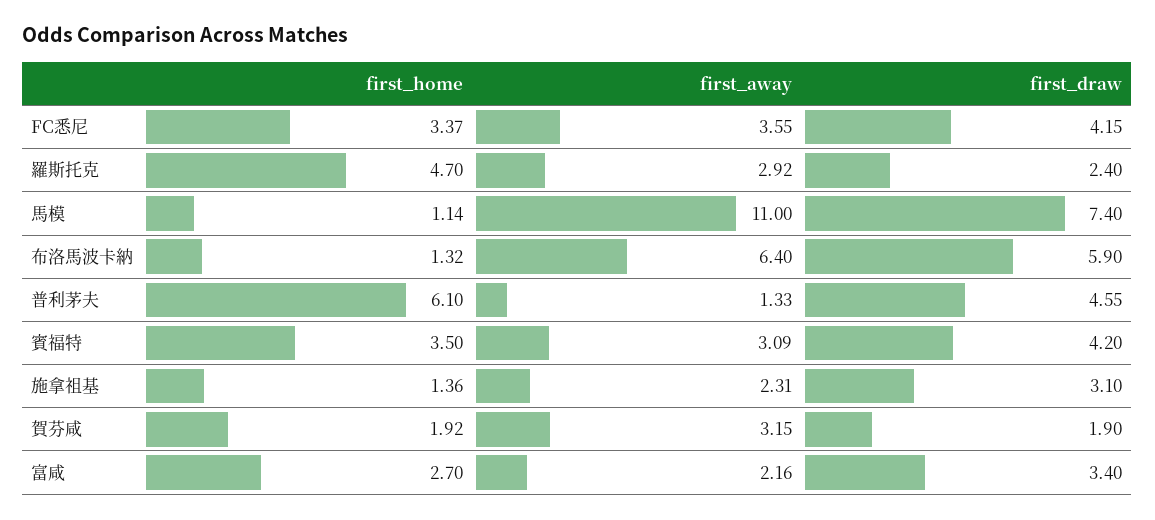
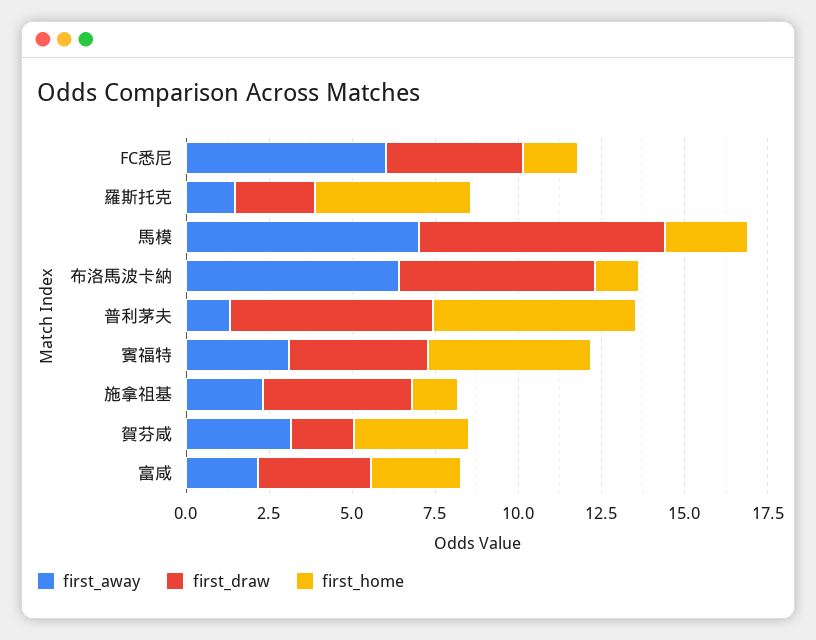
first_home, FC悉尼: 3.37 -> 1.5
first_away, FC悉尼: 3.55 -> 6
first_away, 羅斯托克: 2.92 -> 1.5
first_home, 馬模: 1.14 -> 2.5
first_away, 馬模: 11 -> 7
first_draw, 普利茅夫: 4.55 -> 6
first_home, 賓福特: 3.5 -> 5
first_draw, 施拿祖基: 3.1 -> 4.5
first_home, 賀芬咸: 1.92 -> 3.5

